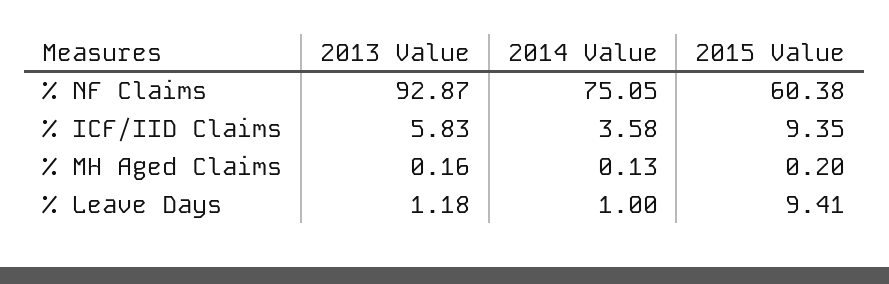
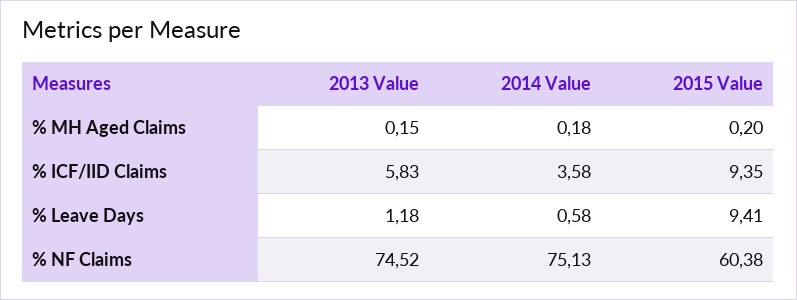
2013 Value, % NF Claims: 92.87 -> 74.52
2014 Value, % NF Claims: 75.05 -> 75.13
2013 Value, % MH Aged Claims: 0.16 -> 0.15
2014 Value, % MH Aged Claims: 0.13 -> 0.18
2014 Value, % Leave Days: 1 -> 0.58

